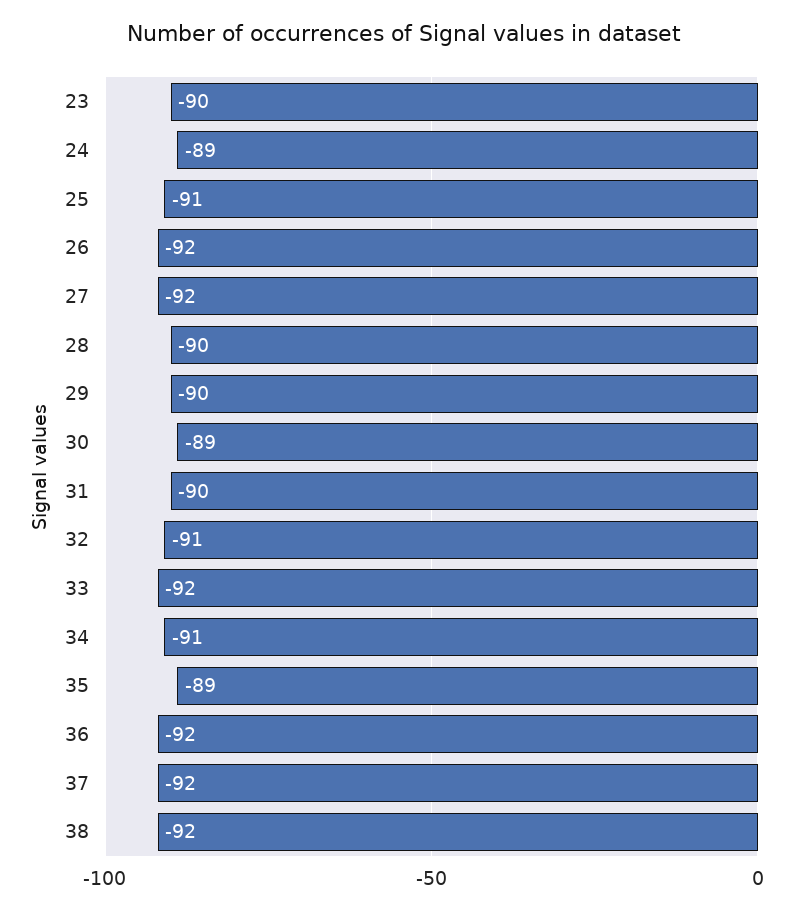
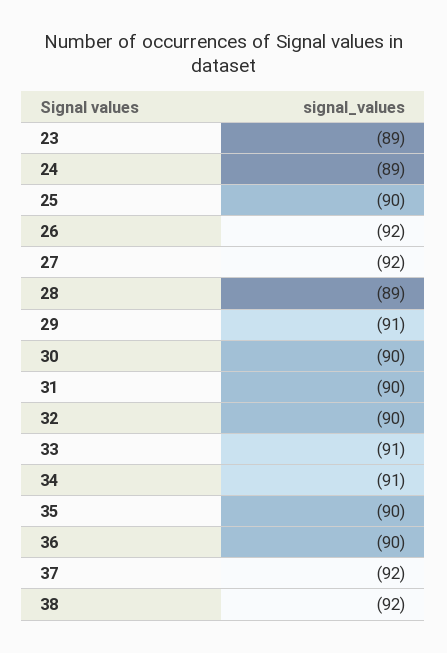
23: -90 -> -89
25: -91 -> -90
28: -90 -> -89
29: -90 -> -91
30: -89 -> -90
32: -91 -> -90
33: -92 -> -91
35: -89 -> -90
36: -92 -> -90

